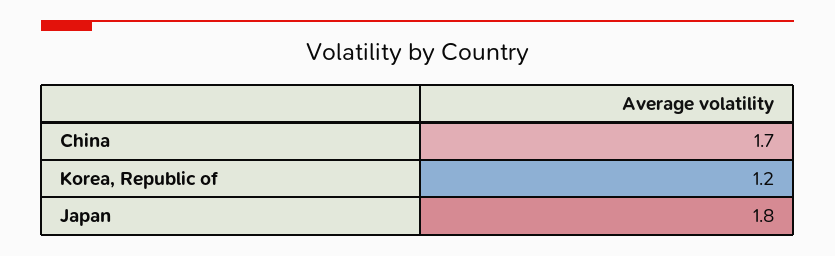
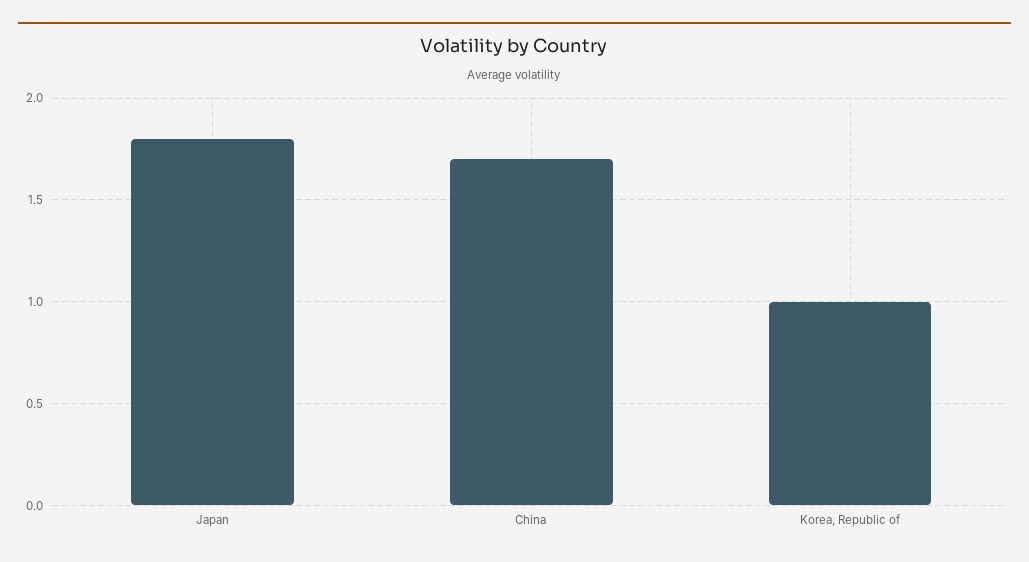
Korea, Republic of: 1.2 -> 1

